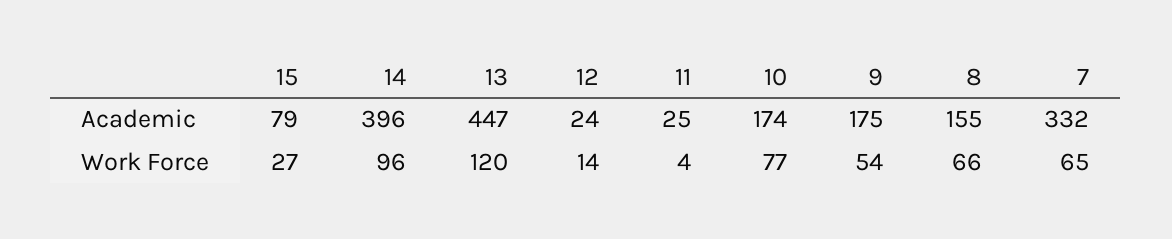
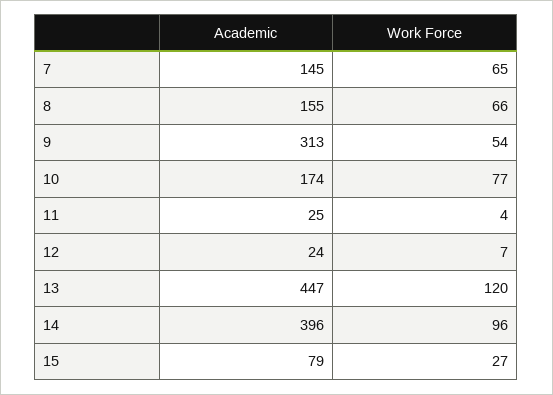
9, Academic: 175 -> 313
7, Academic: 332 -> 145
12, Work Force: 14 -> 7

